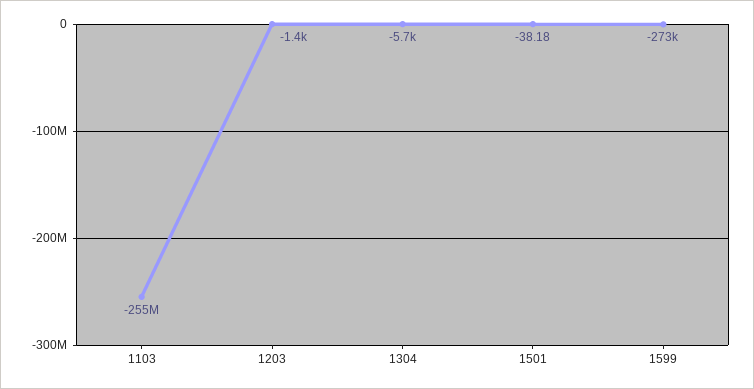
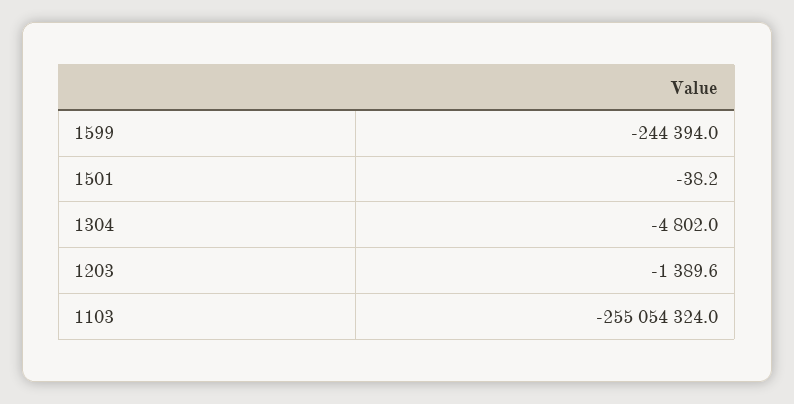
1304: -5700 -> -4802
1599: -273000 -> -244394

